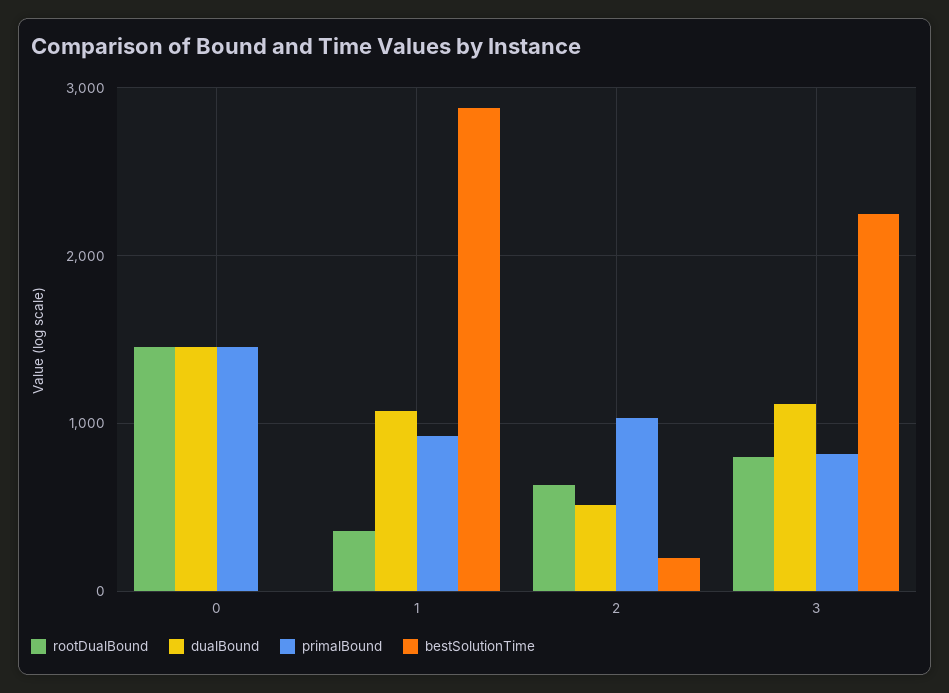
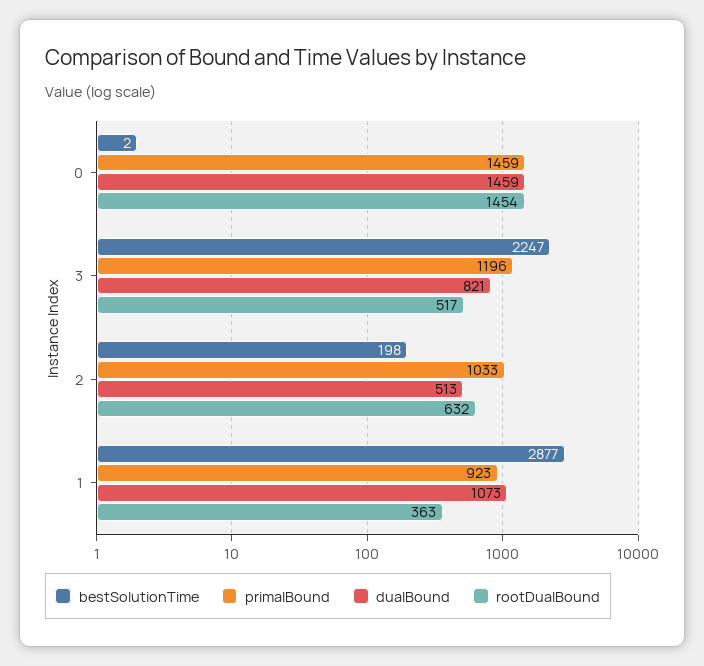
rootDualBound, 3: 800 -> 517
dualBound, 3: 1100 -> 821
primalBound, 3: 800 -> 1196

